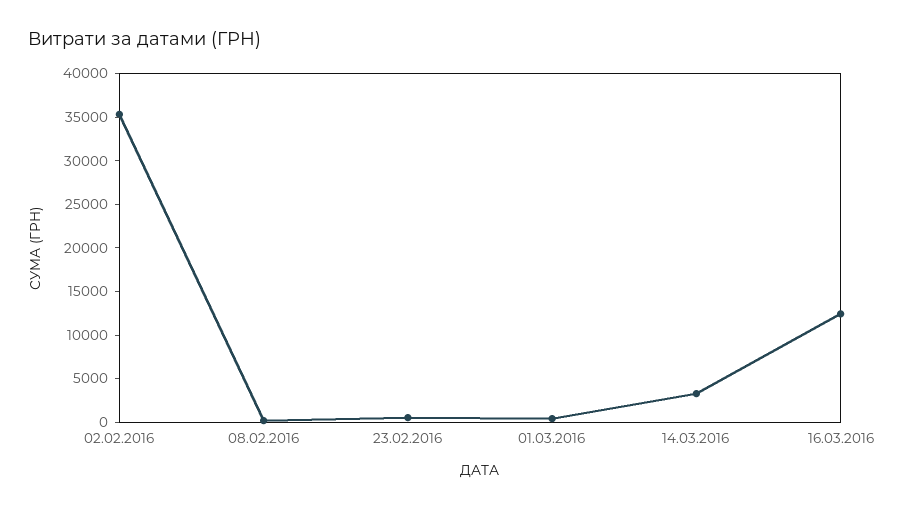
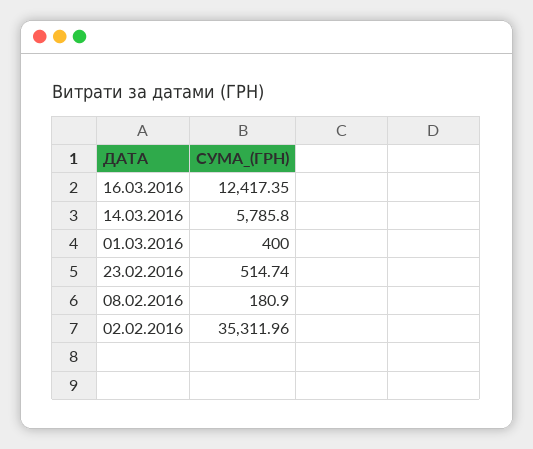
14.03.2016: 3000 -> 5785.8

